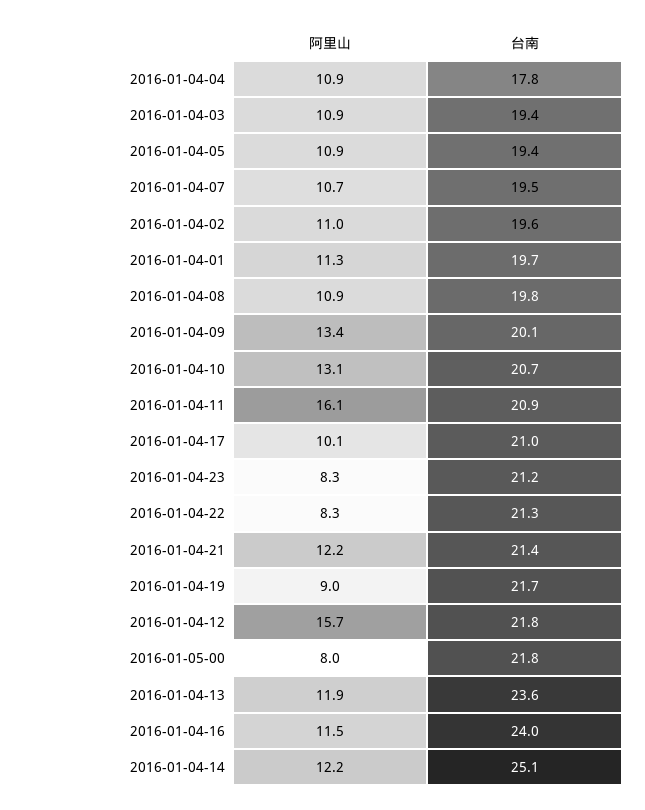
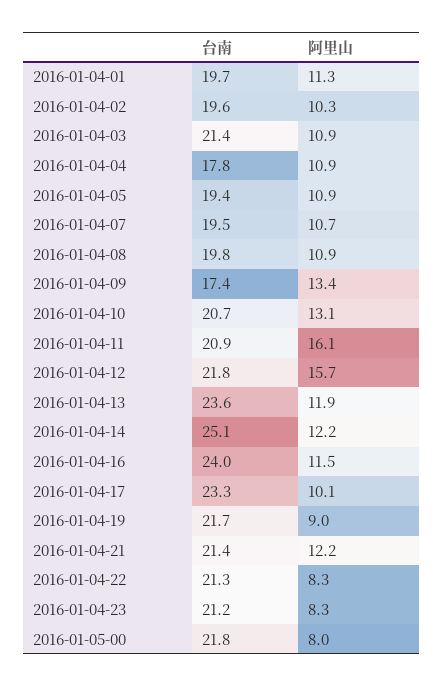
台南, 2016-01-04-03: 19.4 -> 21.4
阿里山, 2016-01-04-02: 11 -> 10.3
台南, 2016-01-04-09: 20.1 -> 17.4
台南, 2016-01-04-17: 21 -> 23.3

